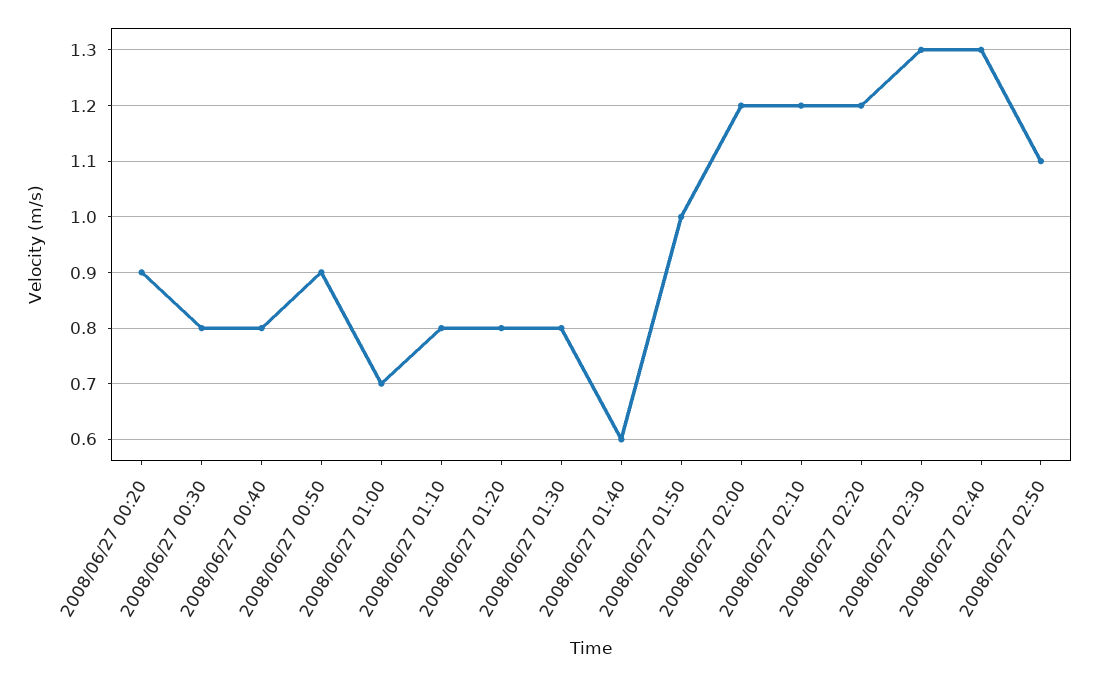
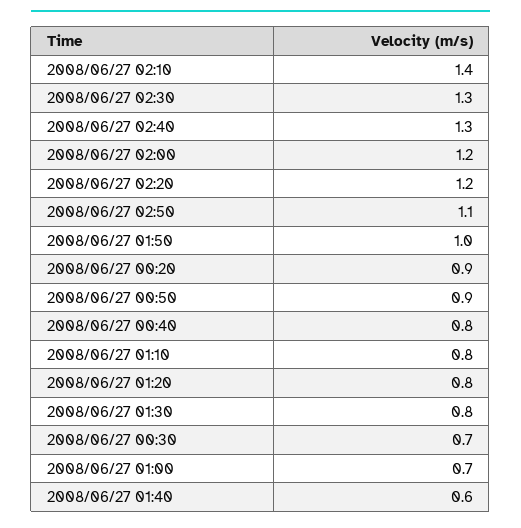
2008/06/27 00:30: 0.8 -> 0.7
2008/06/27 02:10: 1.2 -> 1.4

